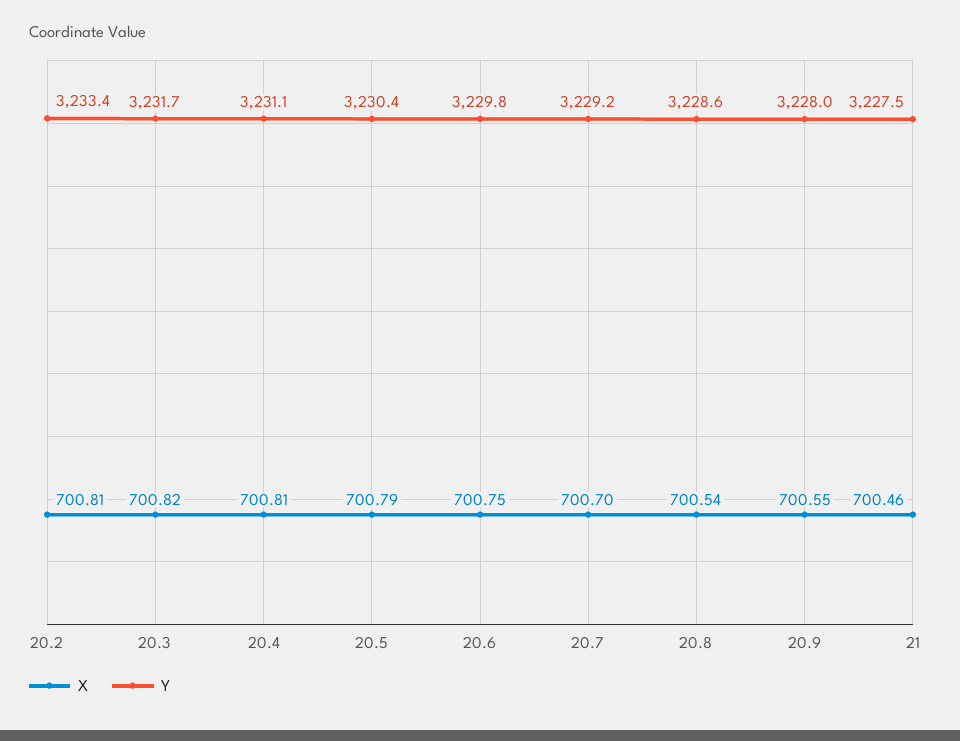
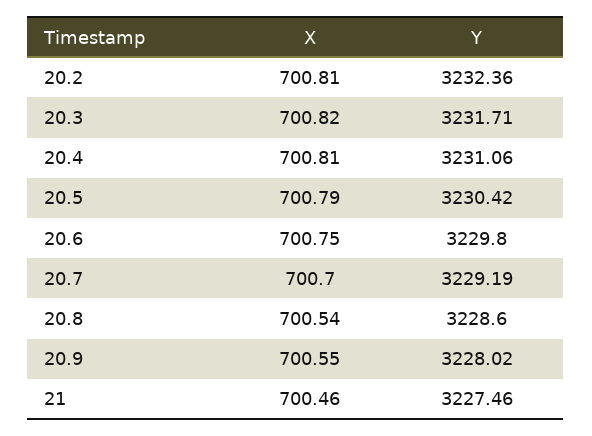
Y, 20.2: 3233.4 -> 3232.36

